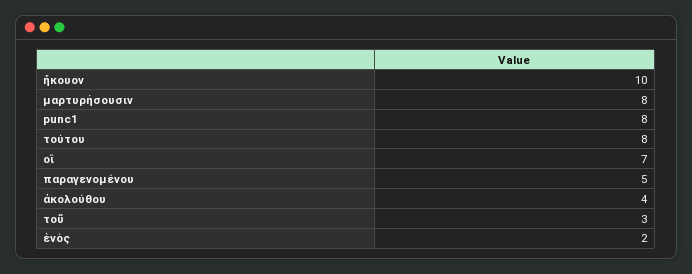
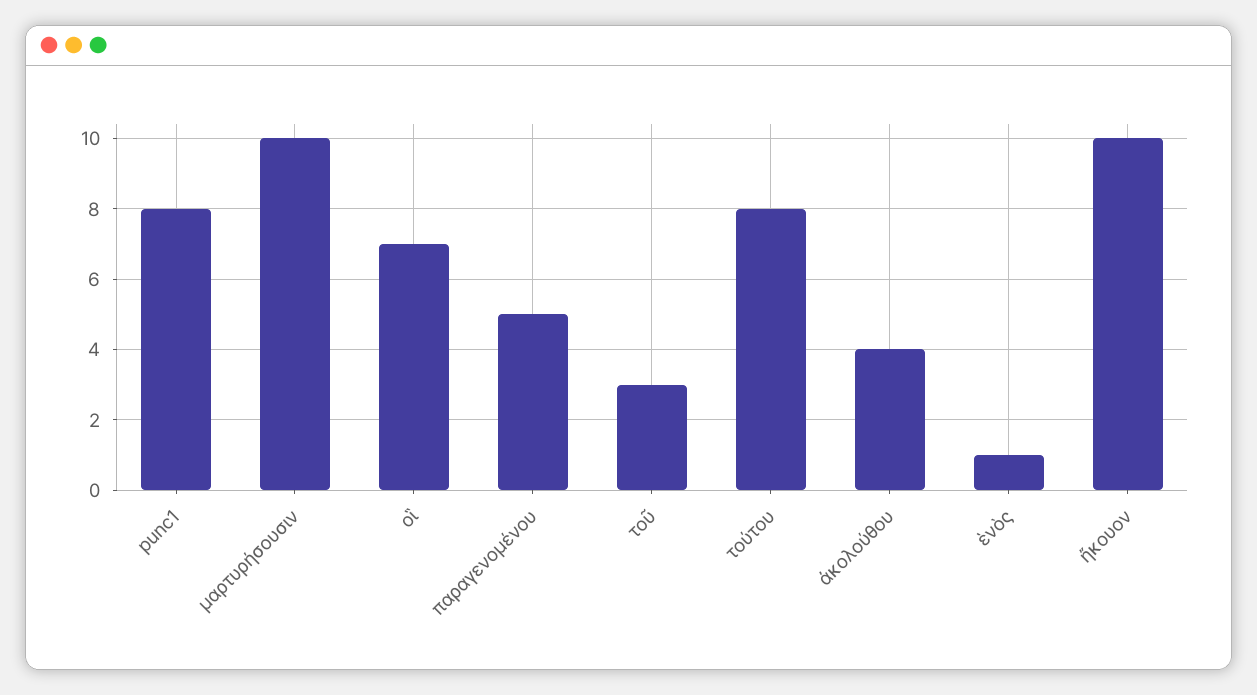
μαρτυρήσουσιν: 8 -> 10
ἑνὸς: 2 -> 1

